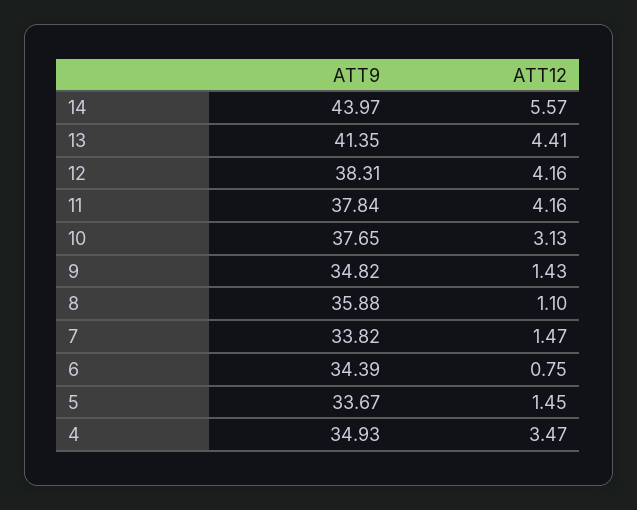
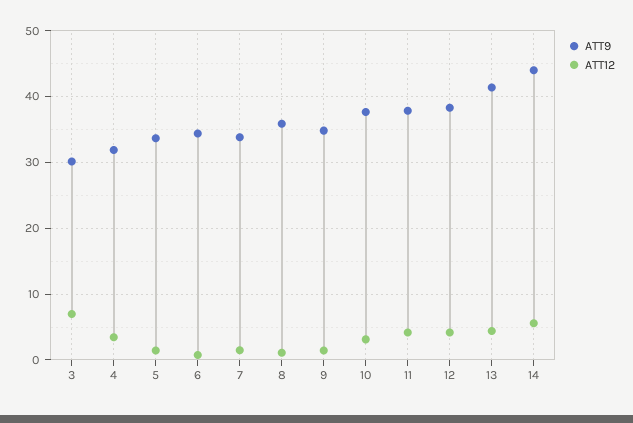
ATT9, 4: 34.93 -> 32
ATT9, 3: none -> 30
ATT12, 3: none -> 7

